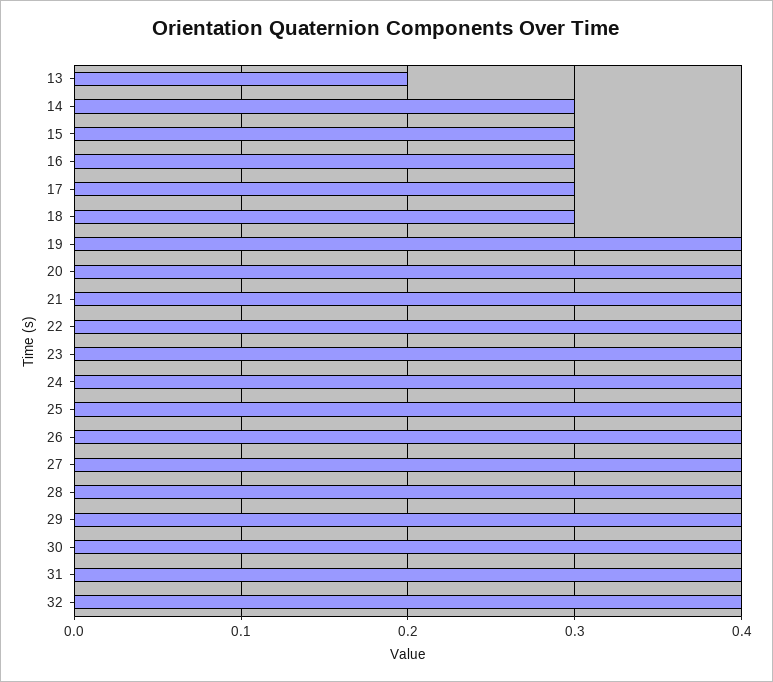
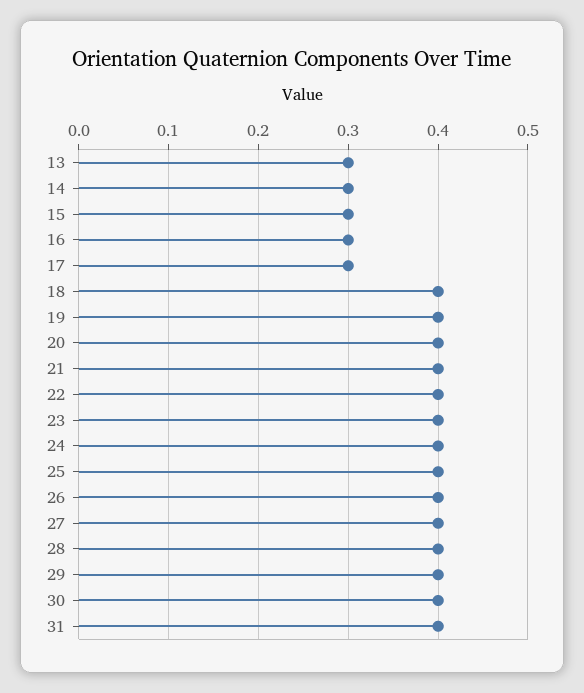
13: 0.2 -> 0.3
18: 0.3 -> 0.4
32: 0.4 -> none

